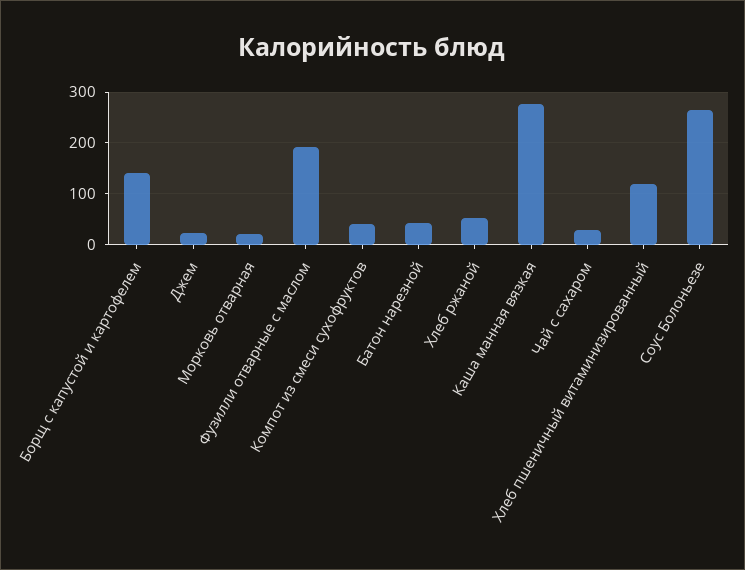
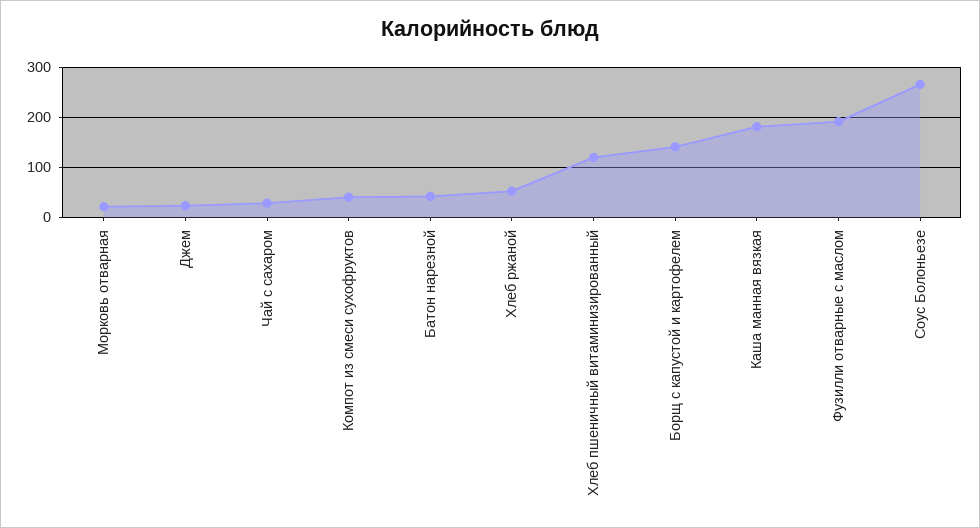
Каша манная вязкая: 280 -> 180

